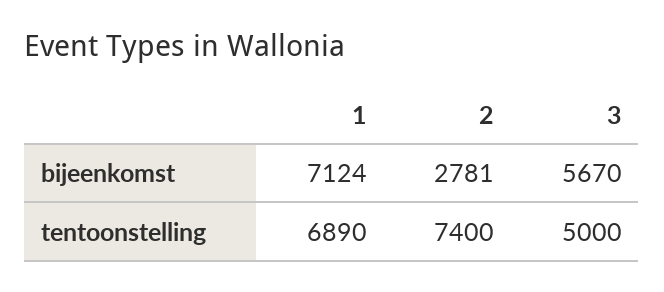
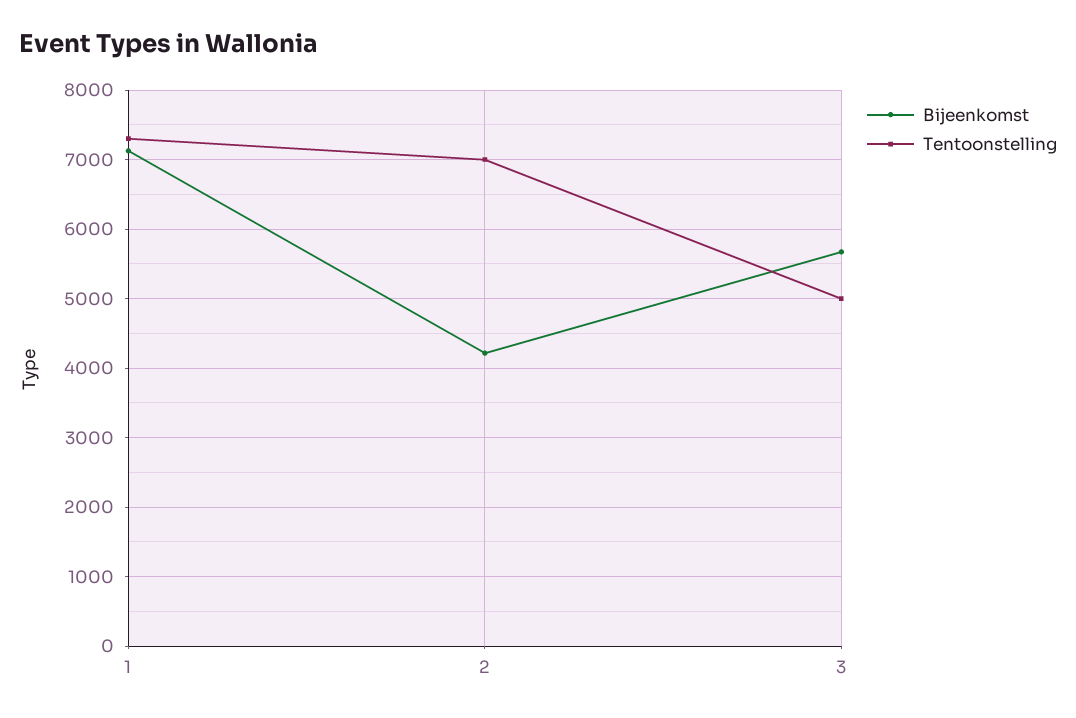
bijeenkomst, 2: 2781 -> 4200
tentoonstelling, 1: 6890 -> 7300
tentoonstelling, 2: 7400 -> 7000

